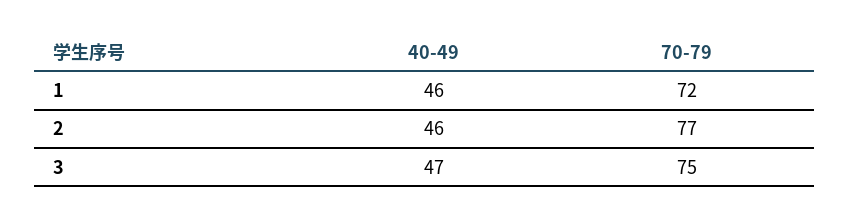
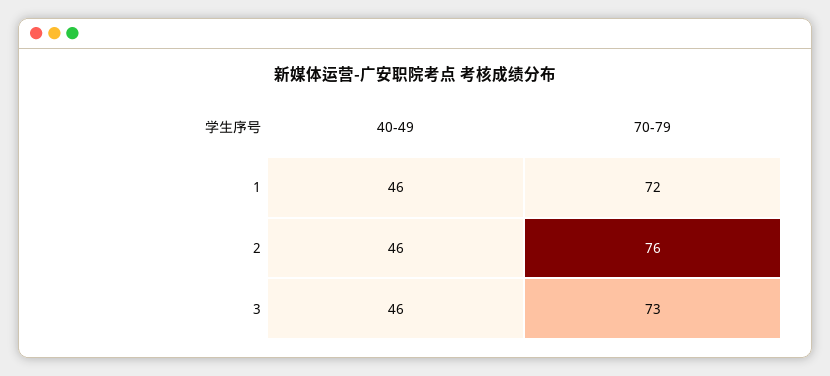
70-79, 2: 77 -> 76
40-49, 3: 47 -> 46
70-79, 3: 75 -> 73

